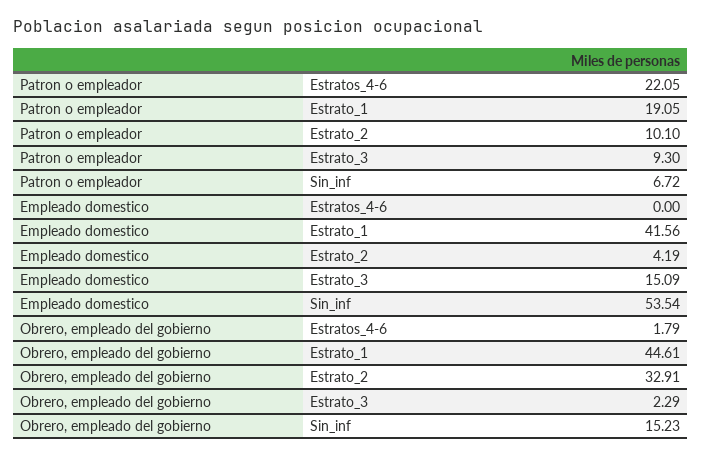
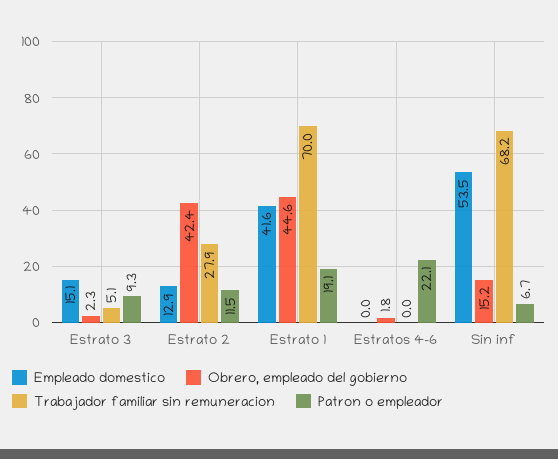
Patron o empleador, Estrato_2: 10.1 -> 11.5
Empleado domestico, Estrato_2: 4.19 -> 12.9
Obrero, empleado del gobierno, Estrato_2: 32.91 -> 42.4
Trabajador familiar sin remuneracion, Estrato_3: none -> 5.1
Trabajador familiar sin remuneracion, Estrato_2: none -> 27.9
Trabajador familiar sin remuneracion, Estrato_1: none -> 70
Trabajador familiar sin remuneracion, Estratos_4-6: none -> 0
Trabajador familiar sin remuneracion, Sin_inf: none -> 68.2

